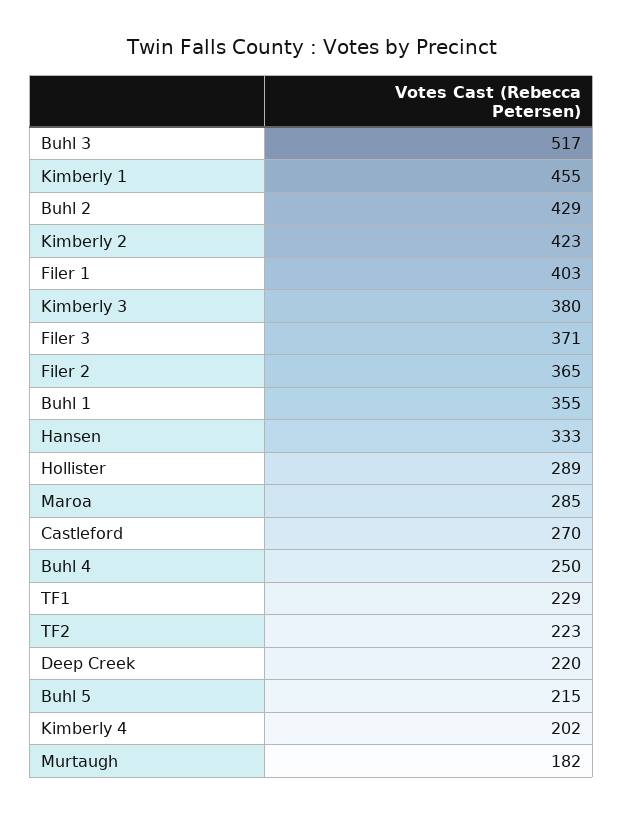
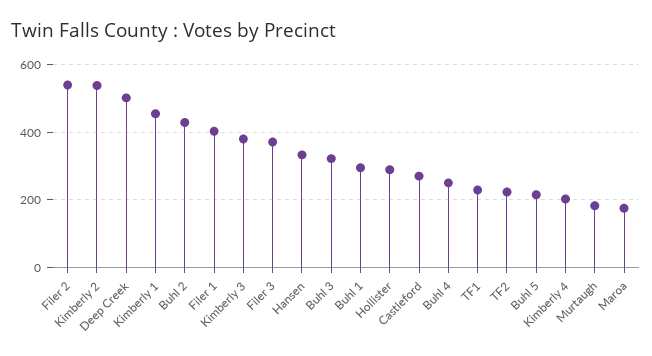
Buhl 3: 517 -> 320
Kimberly 2: 423 -> 540
Filer 2: 365 -> 540
Buhl 1: 355 -> 300
Maroa: 285 -> 180
Deep Creek: 220 -> 500

